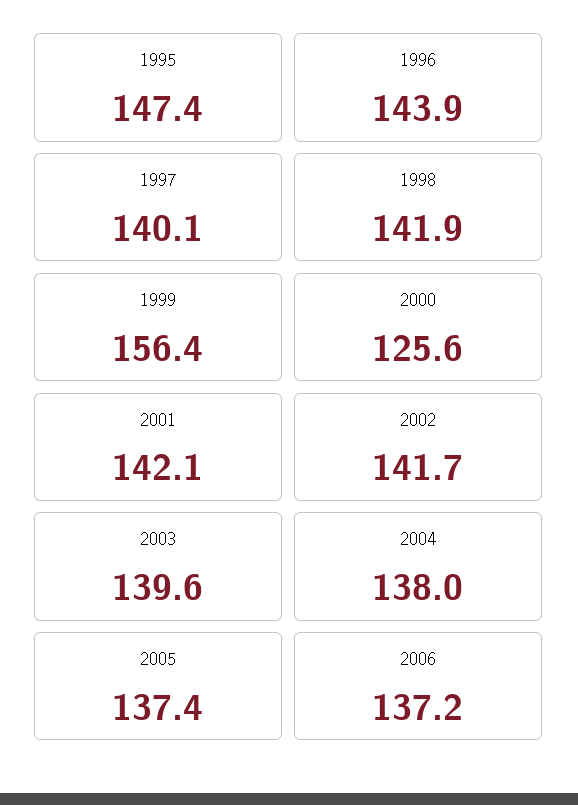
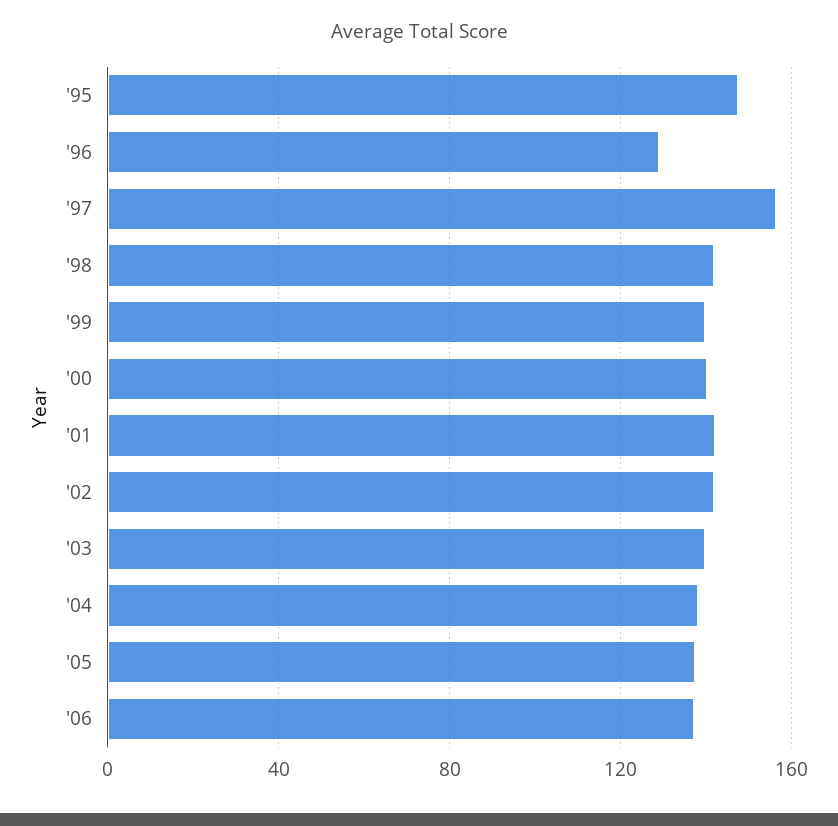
1996: 143.9 -> 130
1997: 140.1 -> 155
1999: 156.4 -> 140
2000: 125.6 -> 140

